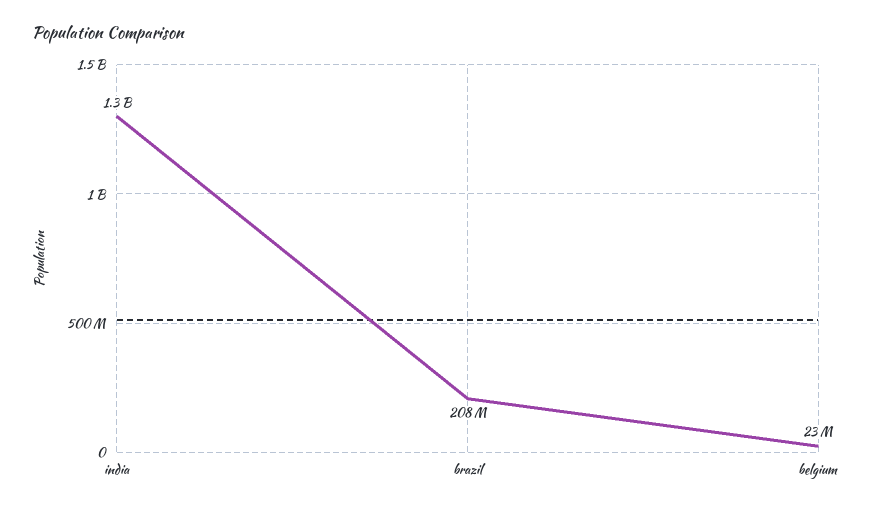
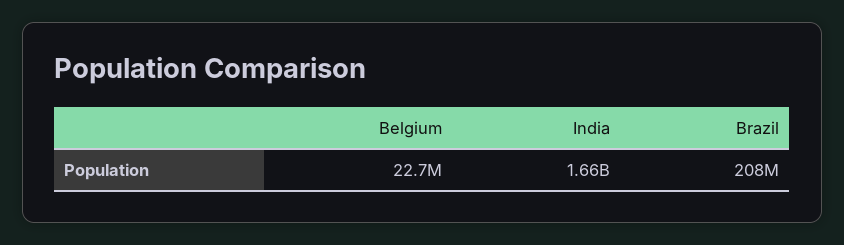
india: 1300000000 -> 1660000000

